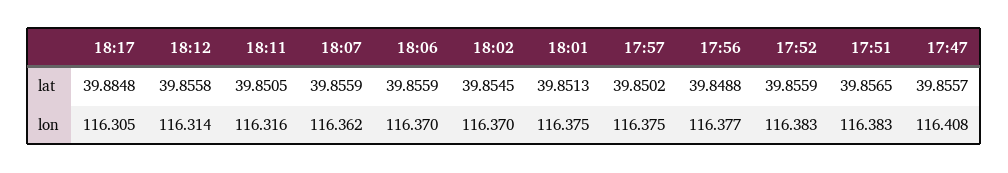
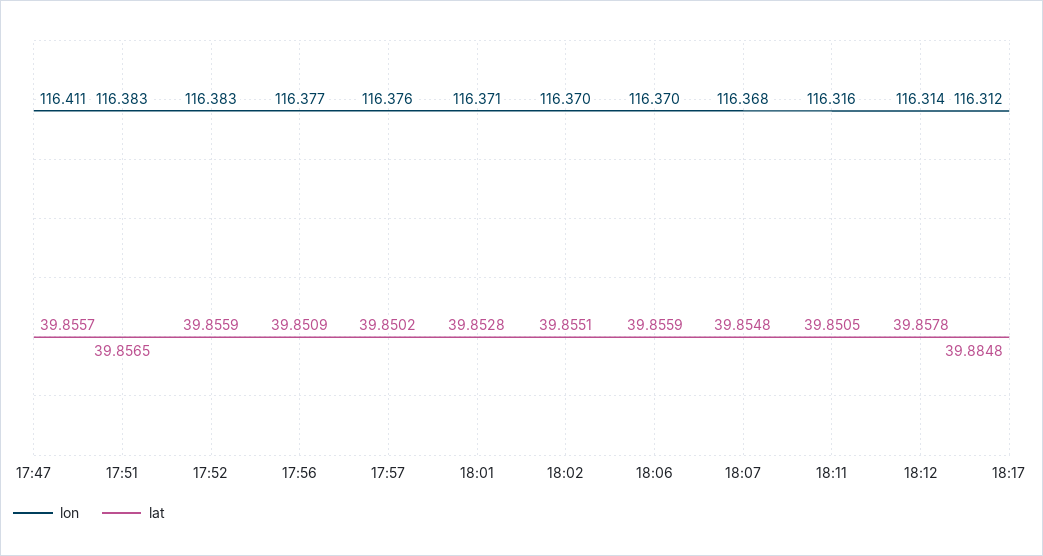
lat, 18:12: 39.8558 -> 39.8578
lat, 18:07: 39.8559 -> 39.8548
lat, 18:02: 39.8545 -> 39.8551
lat, 18:01: 39.8513 -> 39.8528
lat, 17:56: 39.8488 -> 39.8509
lon, 18:17: 116.305 -> 116.312
lon, 18:07: 116.362 -> 116.368
lon, 18:01: 116.375 -> 116.371
lon, 17:57: 116.375 -> 116.376
lon, 17:47: 116.408 -> 116.411

